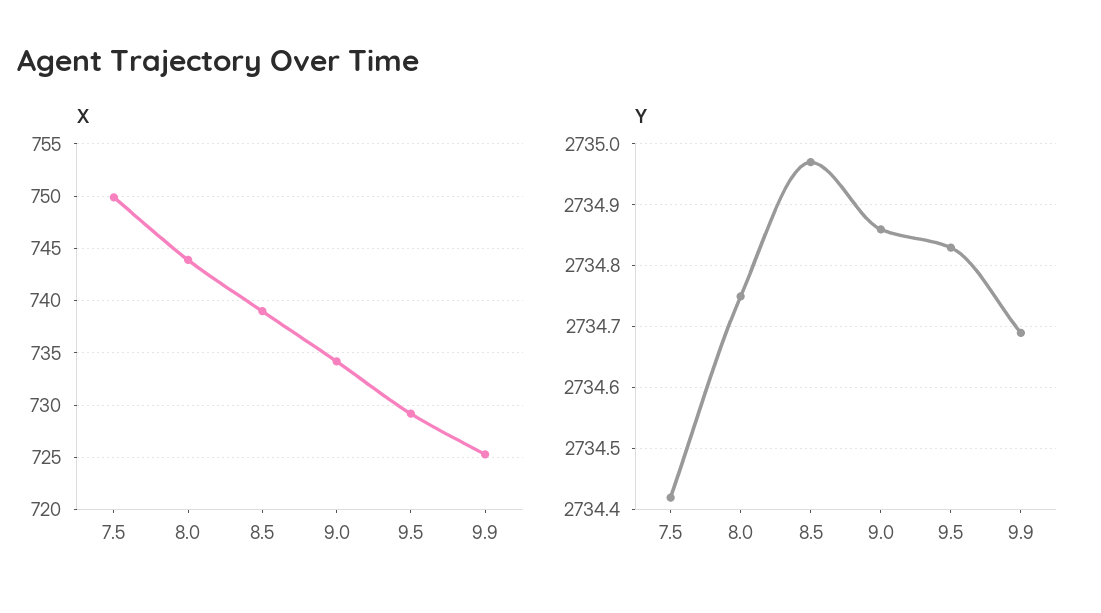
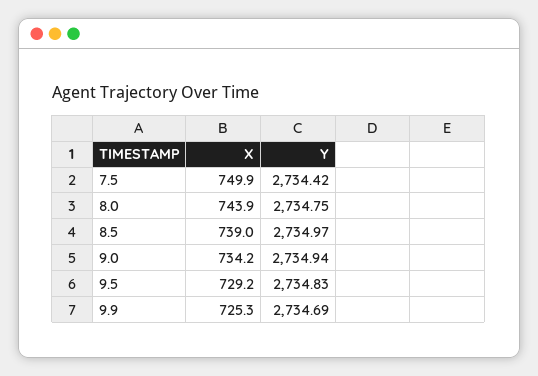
Y, 9.0: 2734.86 -> 2734.94

